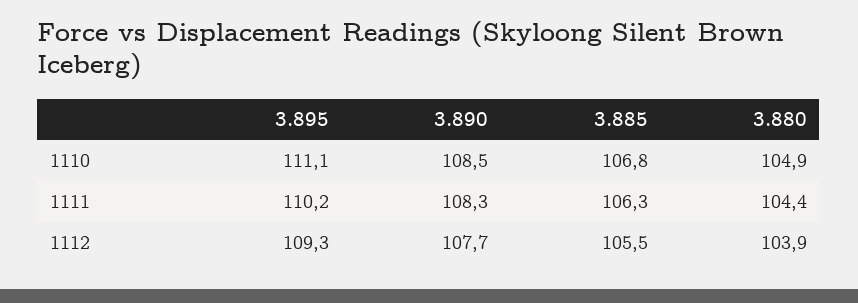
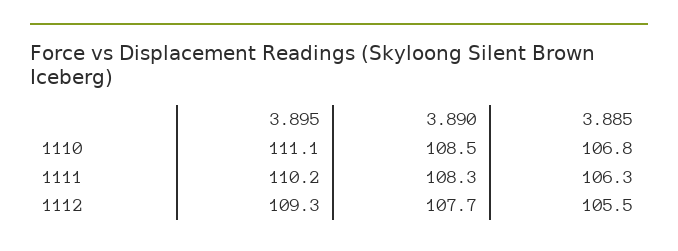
3.880, 1110: 104.9 -> none
3.880, 1111: 104.4 -> none
3.880, 1112: 103.9 -> none

